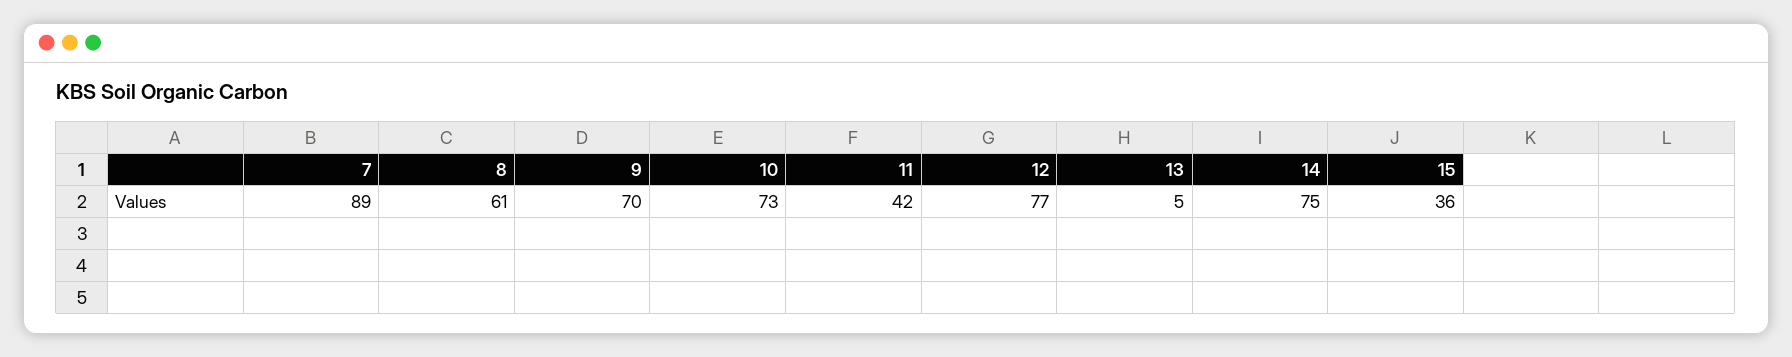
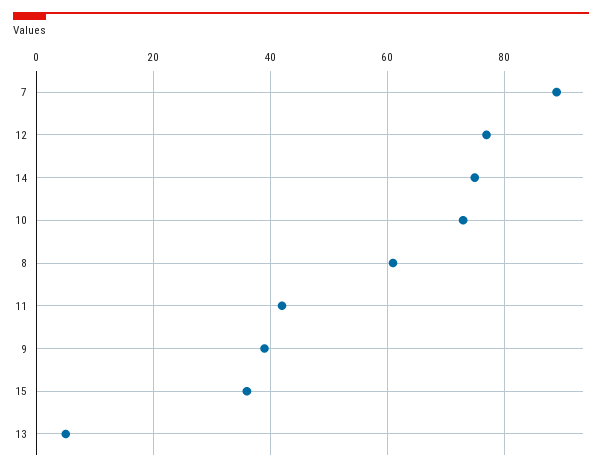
9: 70 -> 40

